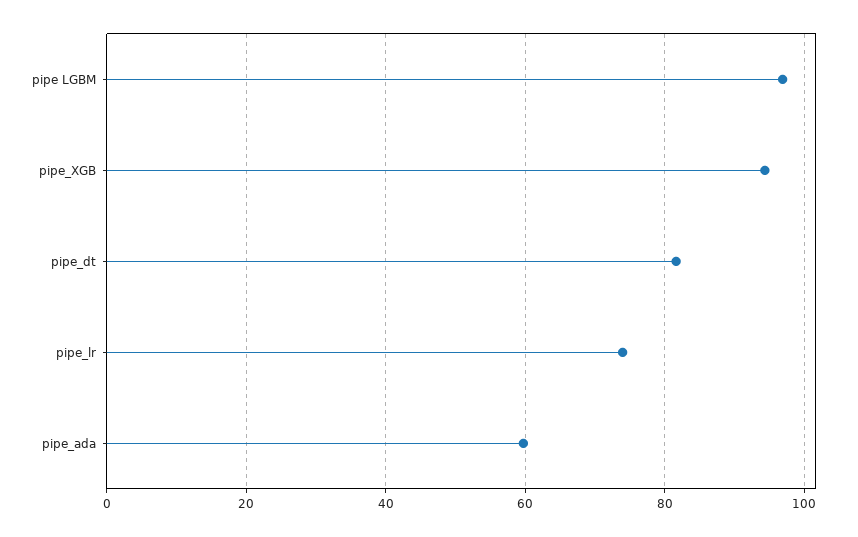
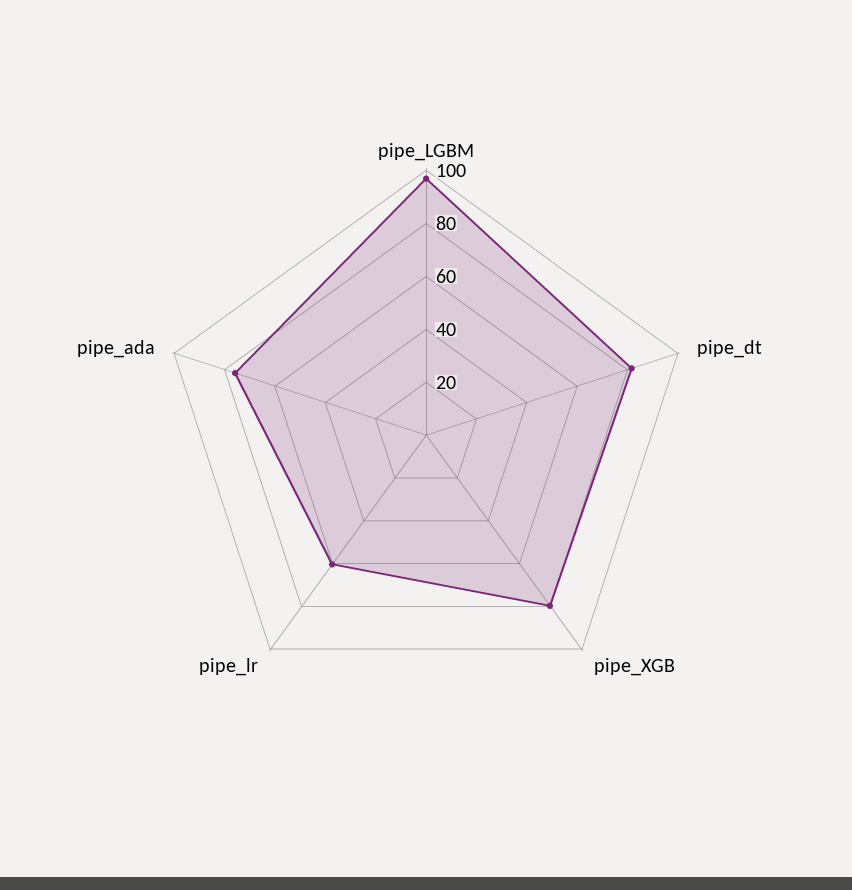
pipe_XGB: 94 -> 80
pipe_lr: 74 -> 60
pipe_ada: 60 -> 75

